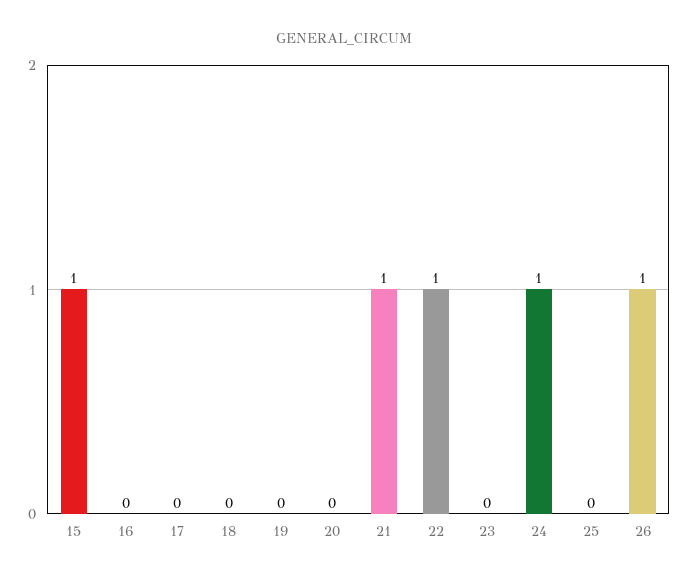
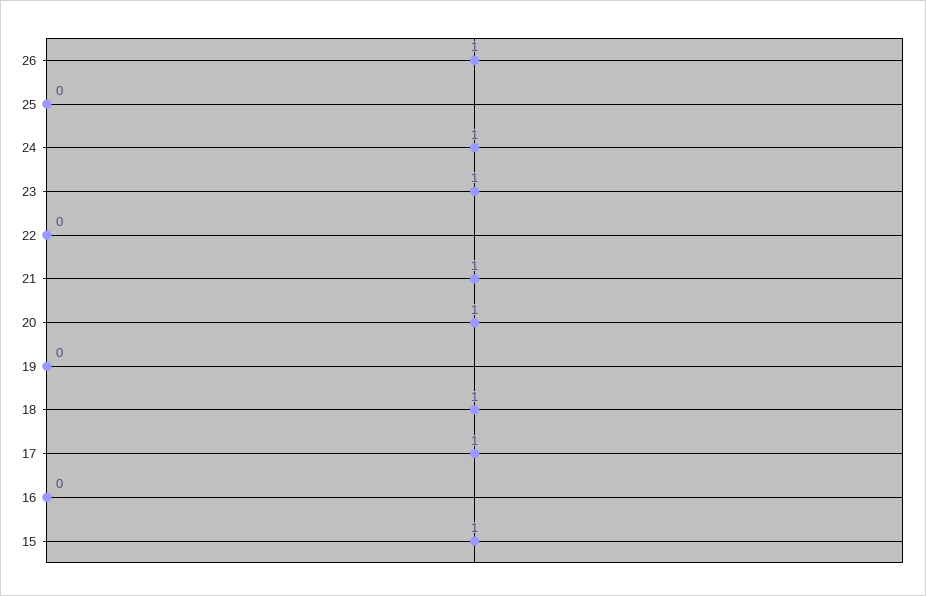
17: 0 -> 1
18: 0 -> 1
20: 0 -> 1
22: 1 -> 0
23: 0 -> 1

